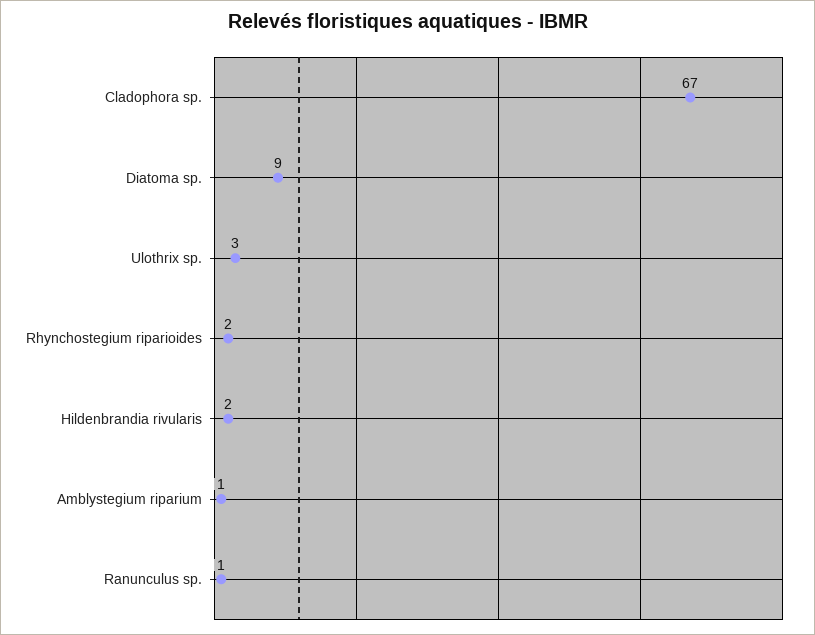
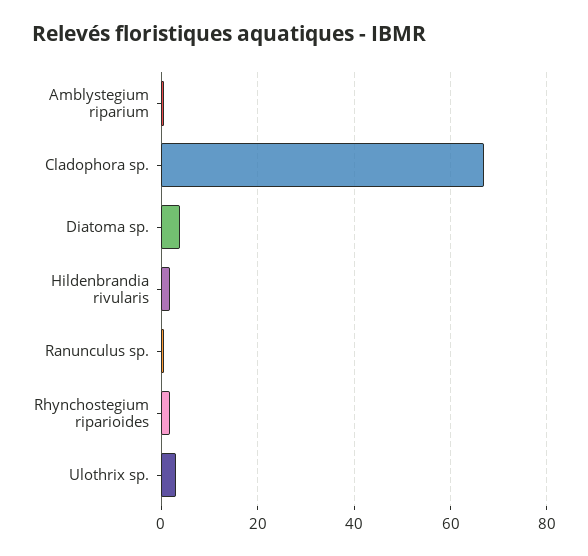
Diatoma sp.: 9 -> 4

